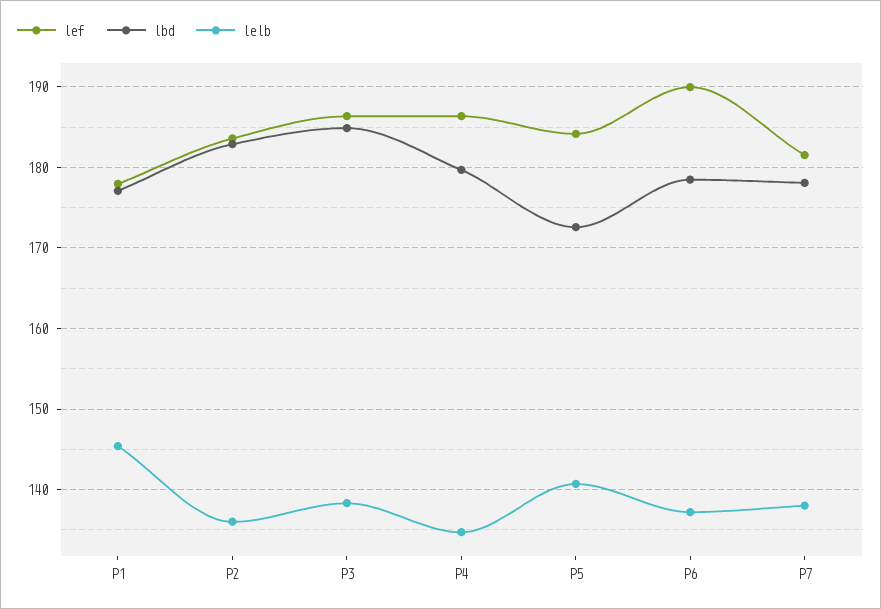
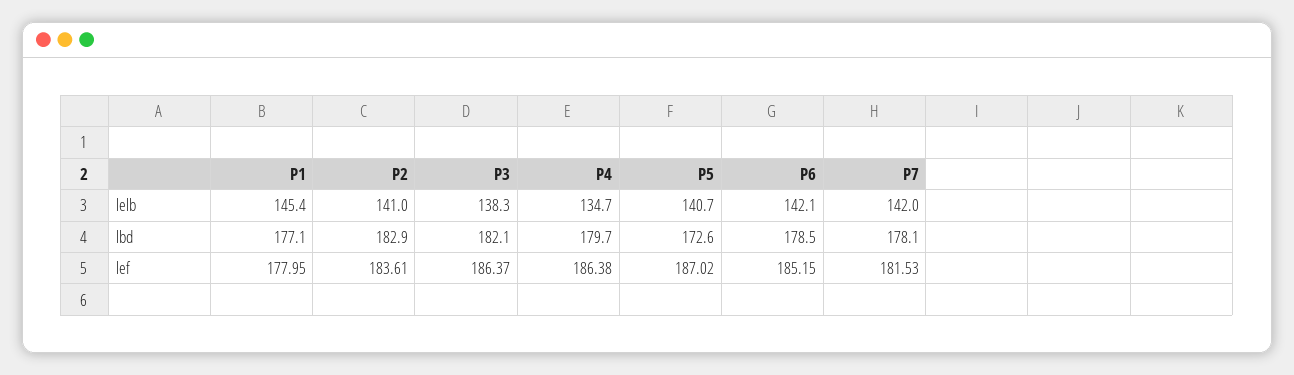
lelb, P2: 136 -> 141
lbd, P3: 185 -> 182.1
lef, P5: 184 -> 187.02
lef, P6: 190 -> 185.15
lelb, P6: 137 -> 142.1
lelb, P7: 138 -> 142

